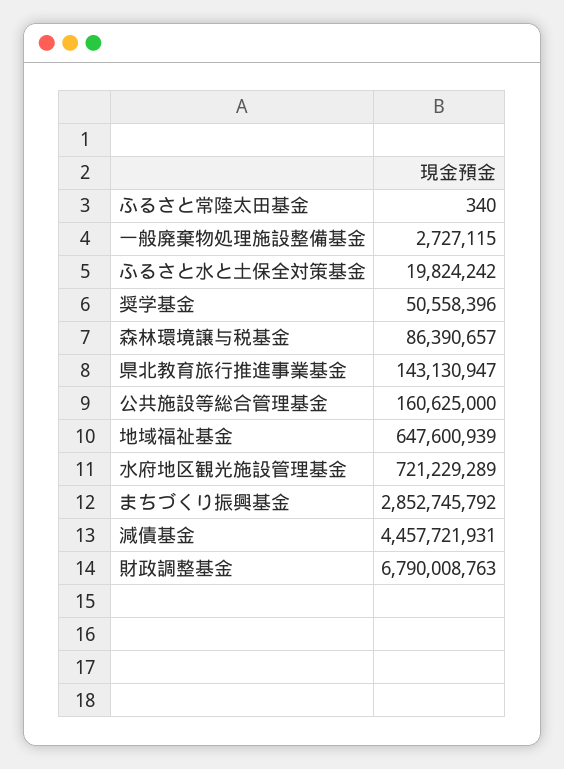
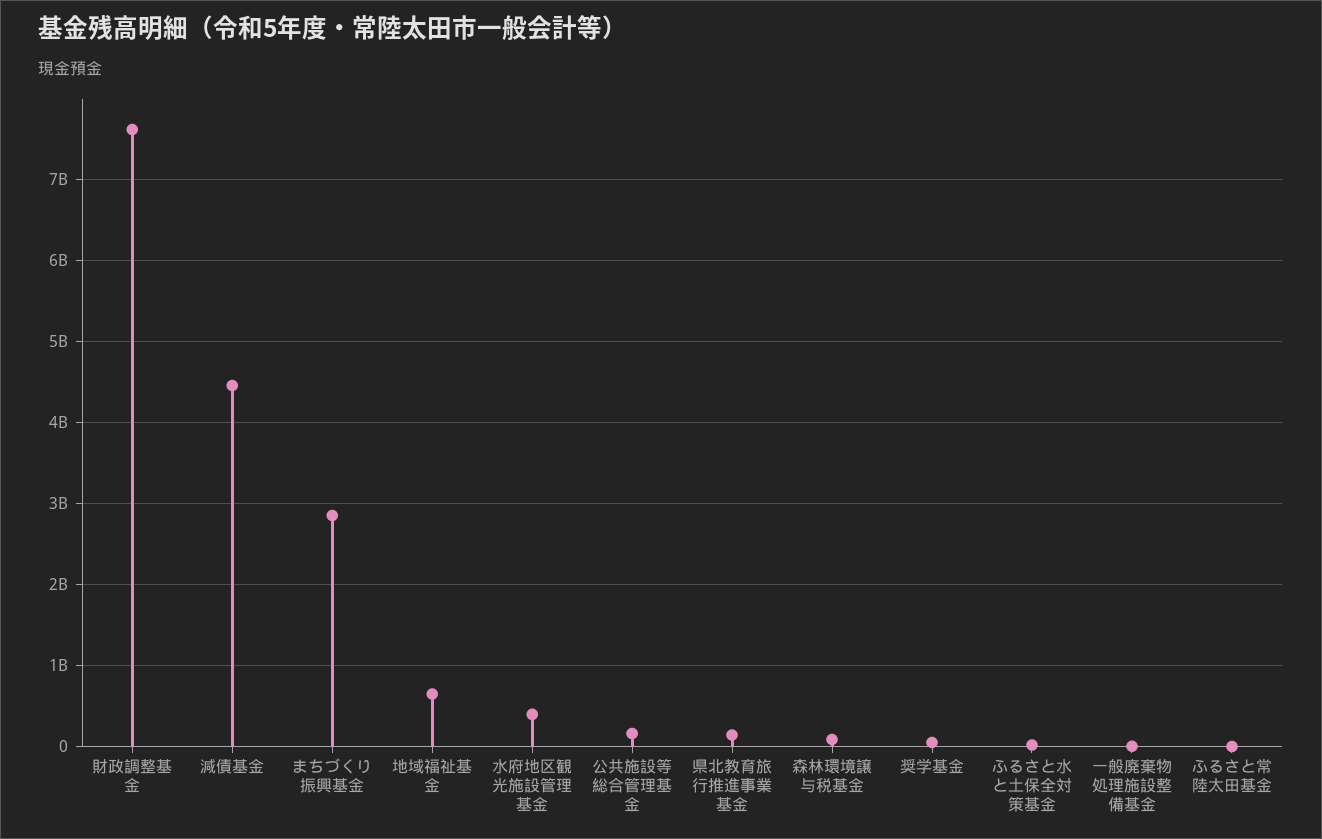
水府地区観光施設管理基金: 721229289 -> 400000000
財政調整基金: 6790008763 -> 7600000000

